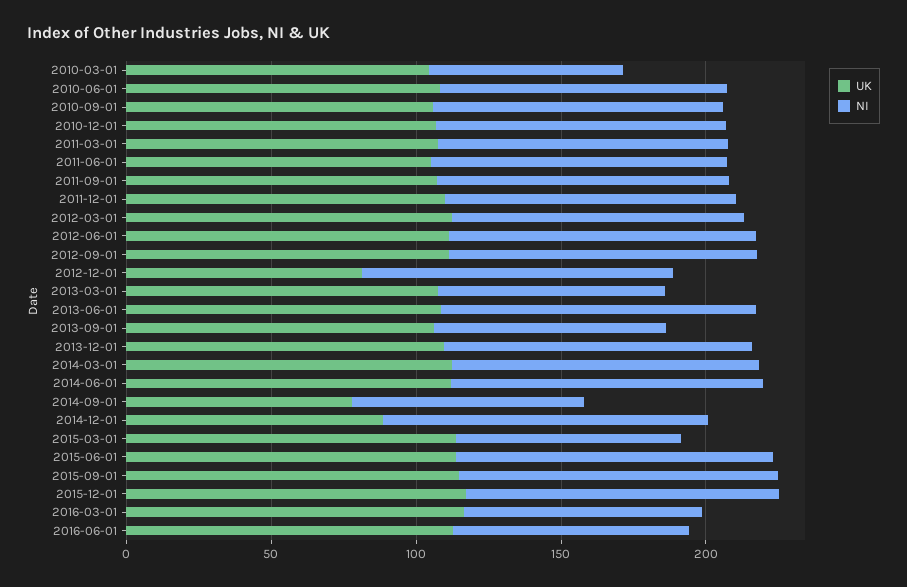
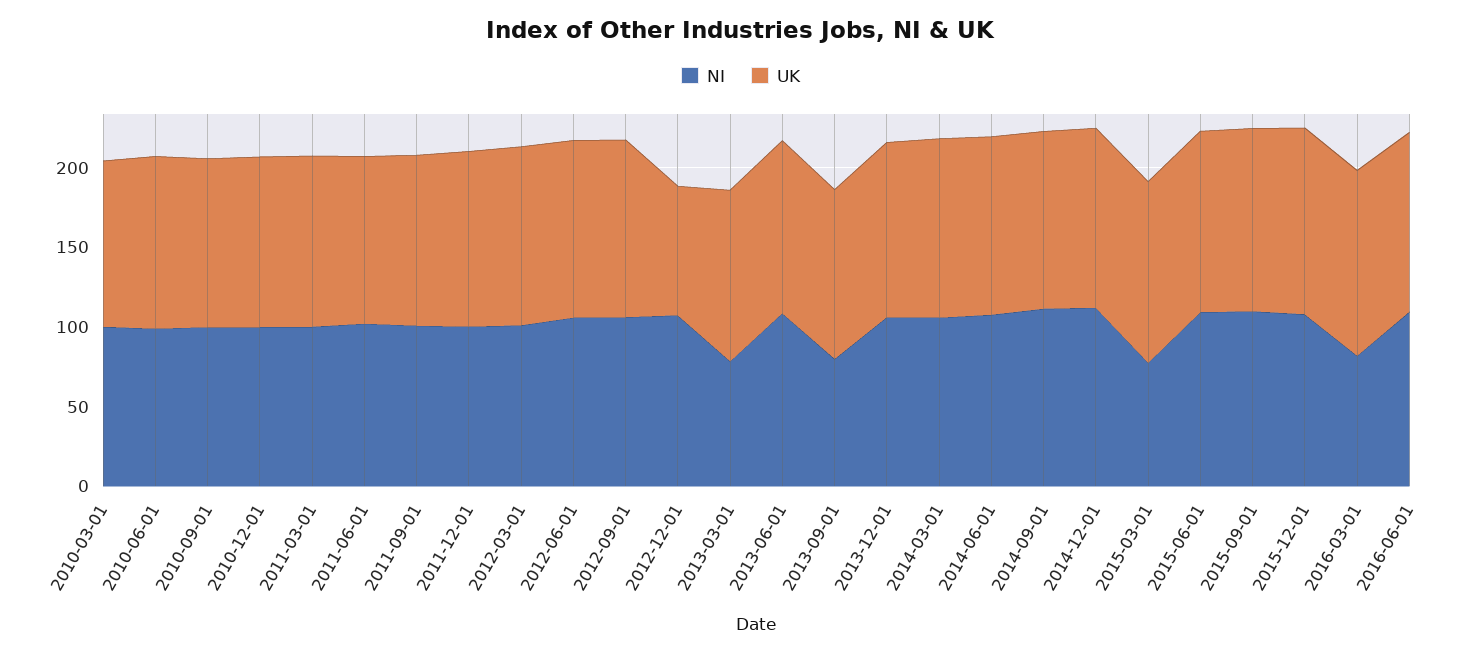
NI, 2010-03-01: 70 -> 100
UK, 2014-09-01: 80 -> 110
NI, 2014-09-01: 80 -> 110
UK, 2014-12-01: 90 -> 110
NI, 2016-06-01: 80 -> 110

